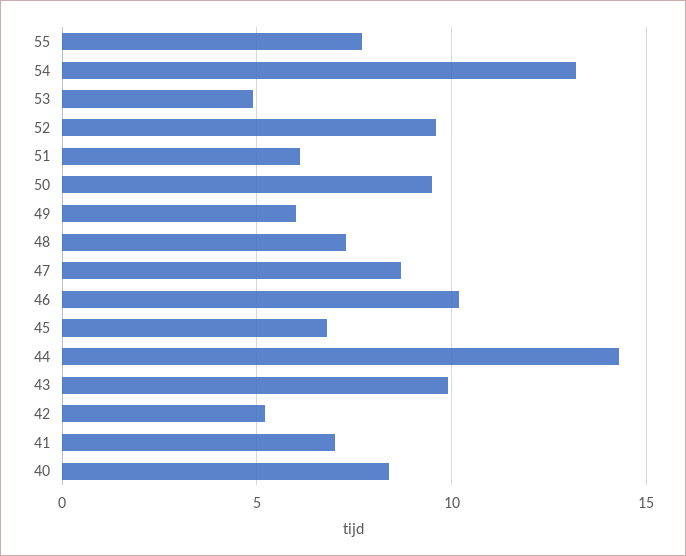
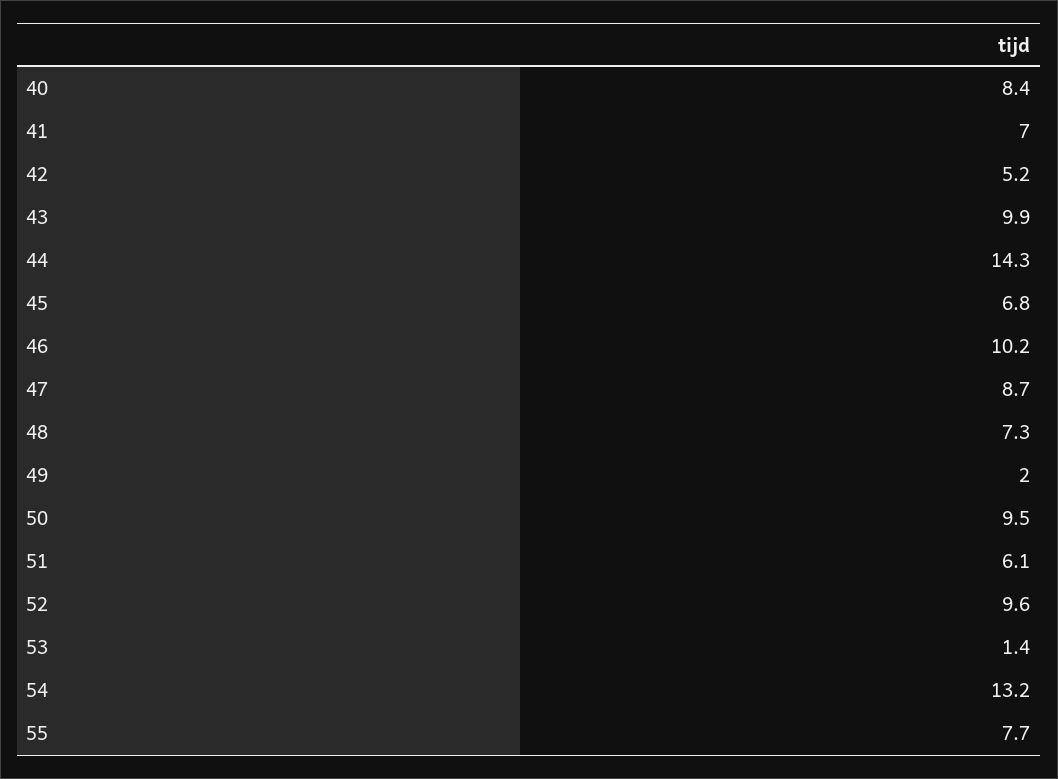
53: 5 -> 1.4
49: 6 -> 2

